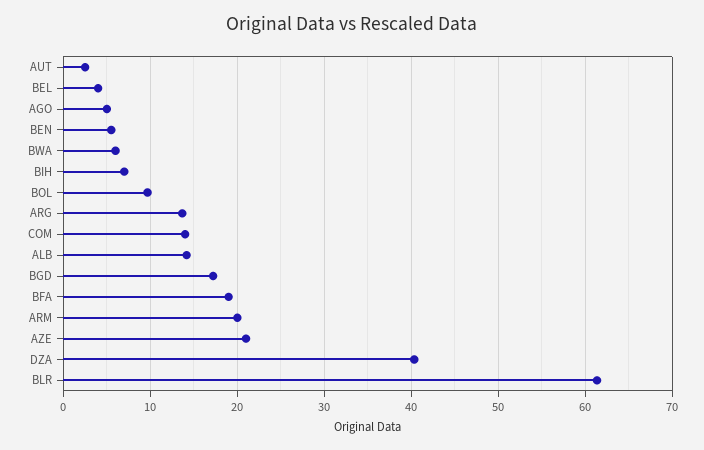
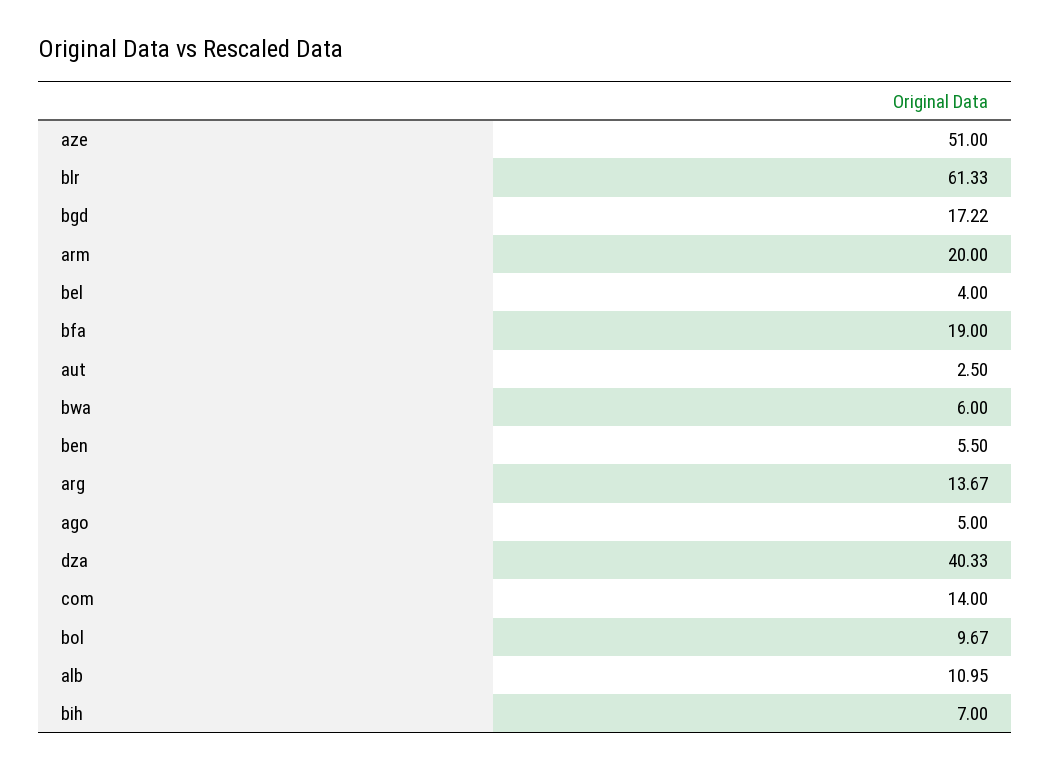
ALB: 14 -> 10.95
AZE: 21 -> 51

